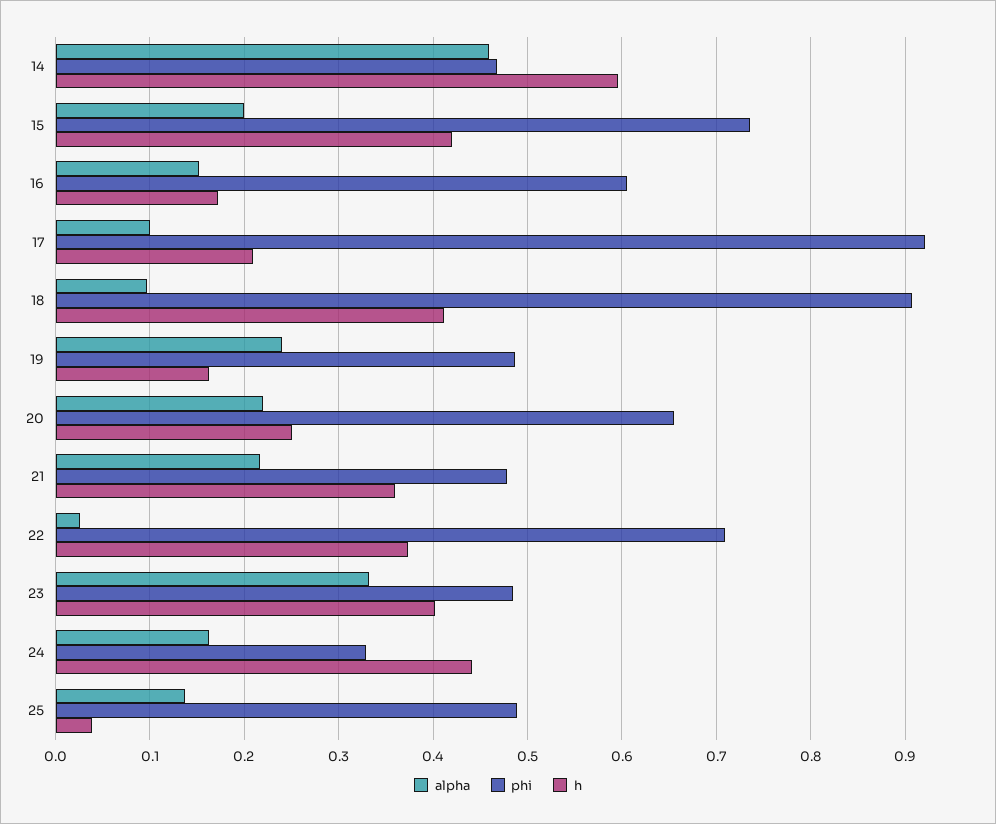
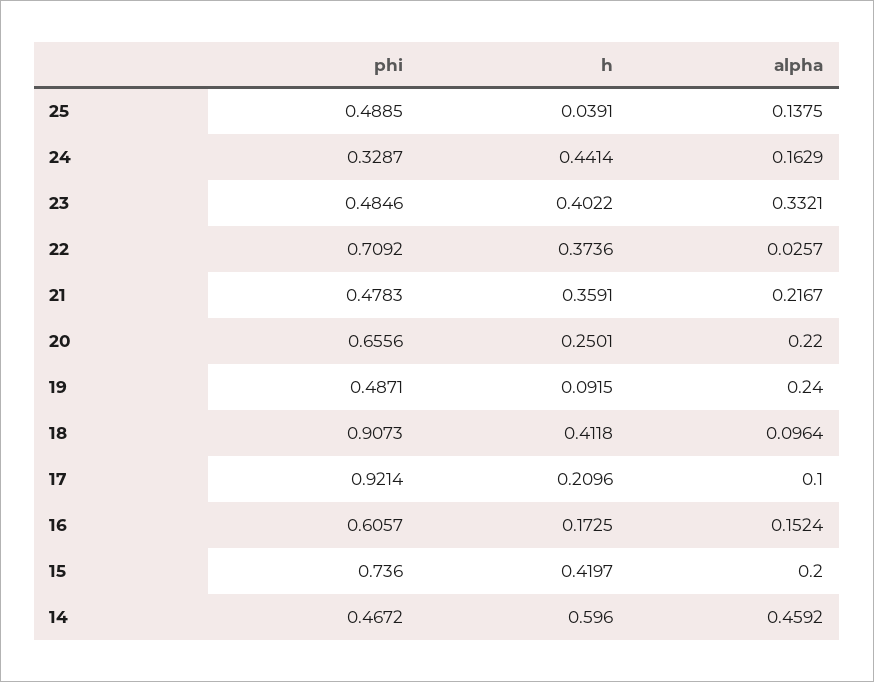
h, 19: 0.16 -> 0.0915

